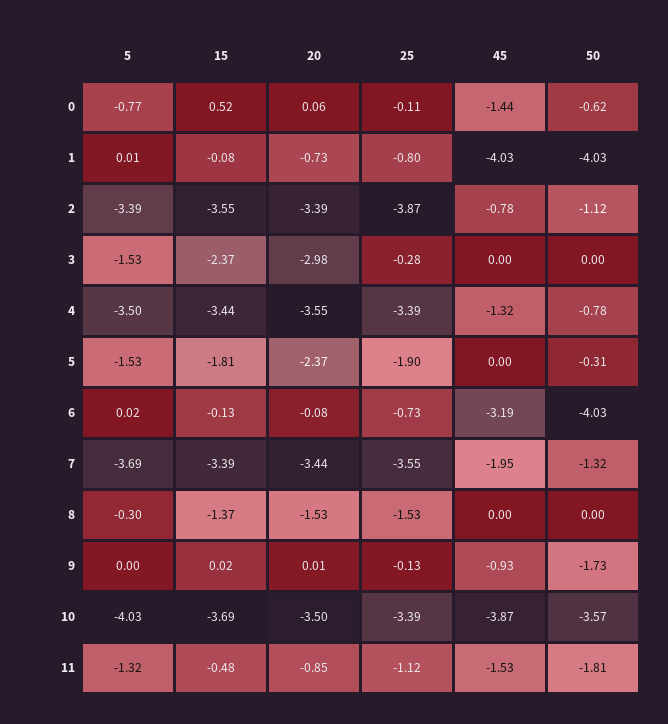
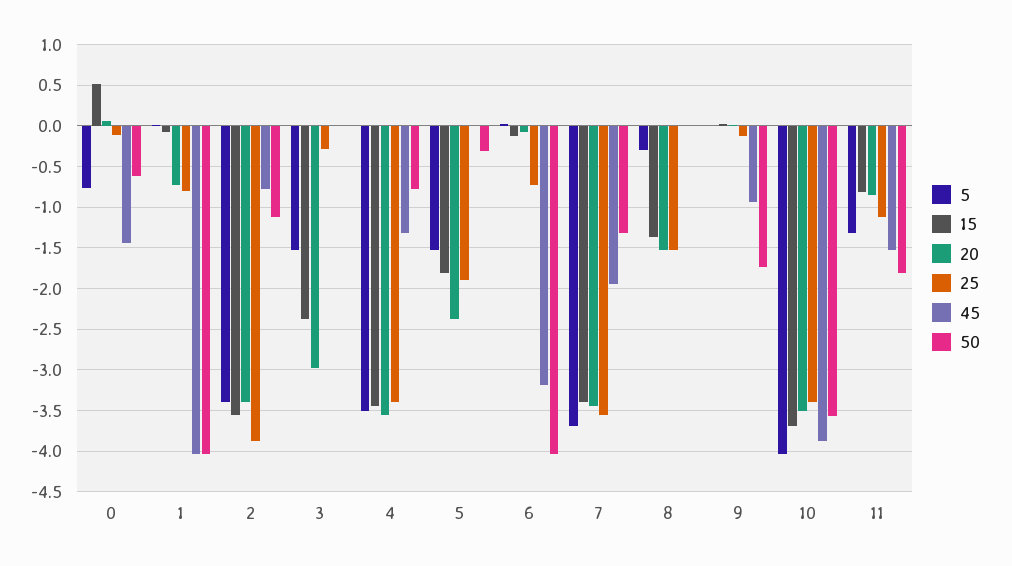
15, 11: -0.48 -> -0.8

